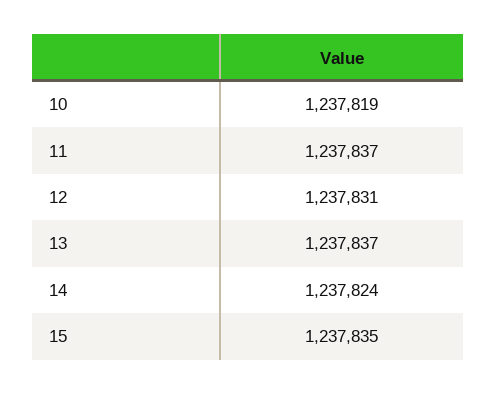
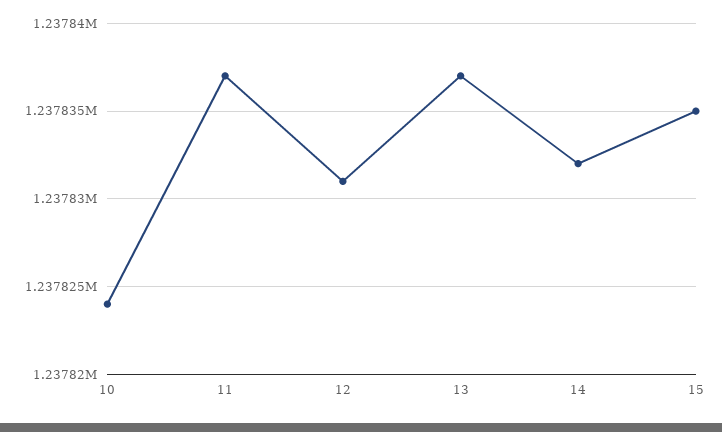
10: 1237819 -> 1237824
14: 1237824 -> 1237832

